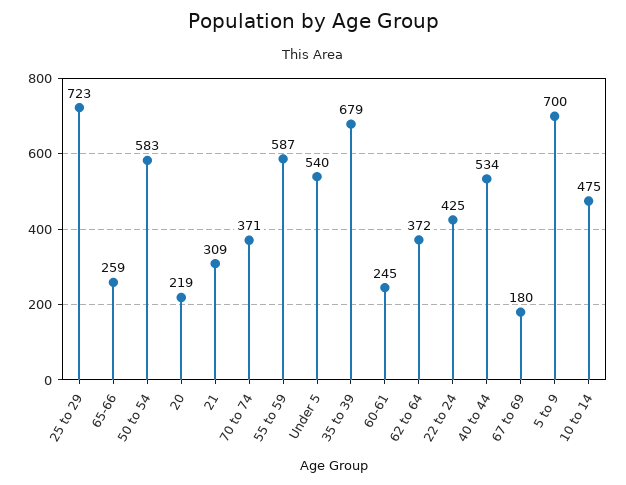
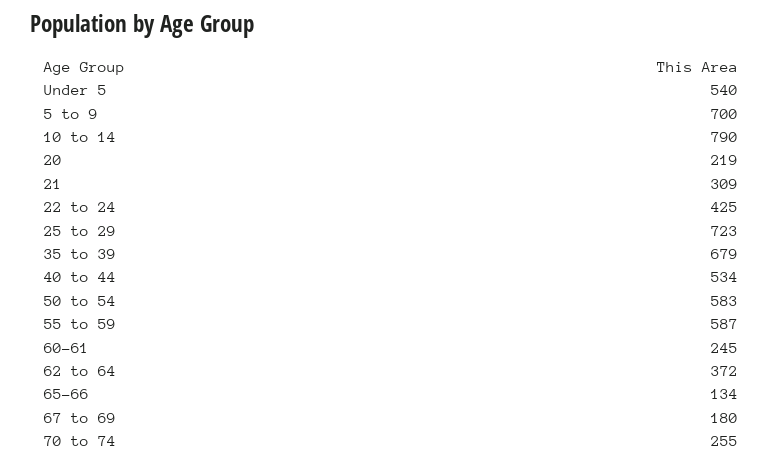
65-66: 259 -> 134
70 to 74: 371 -> 255
10 to 14: 475 -> 790

